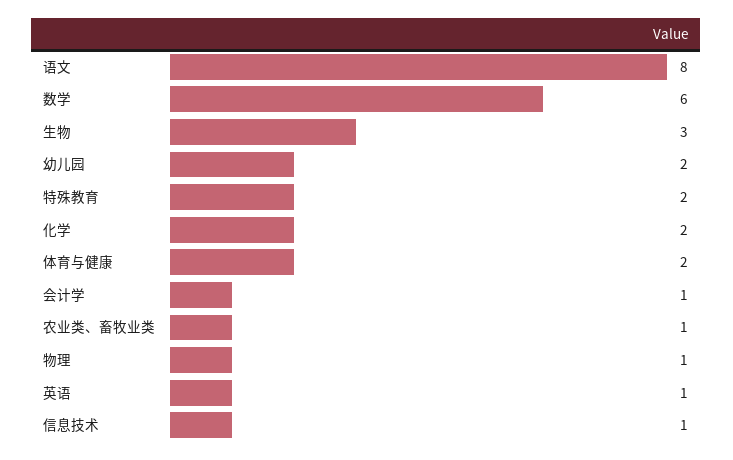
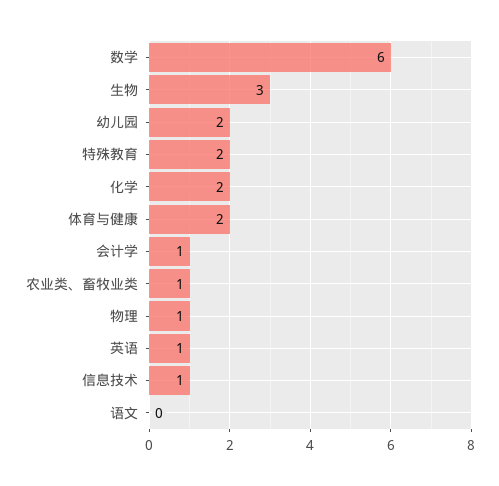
语文: 8 -> 0

